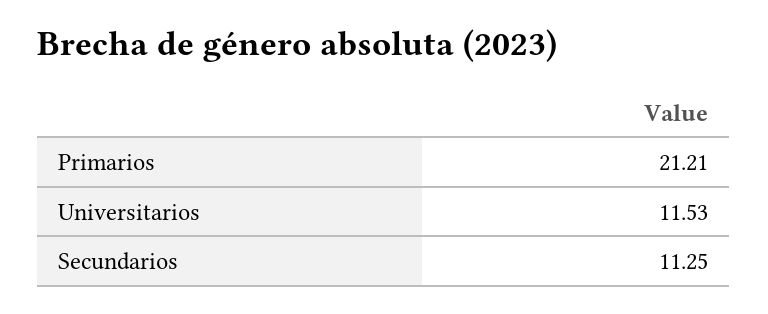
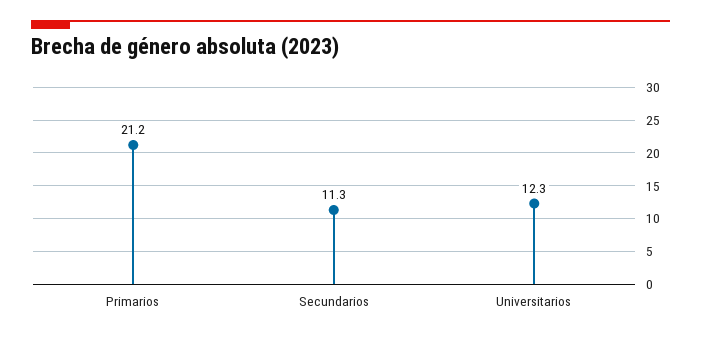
Universitarios: 11.53 -> 12.3

